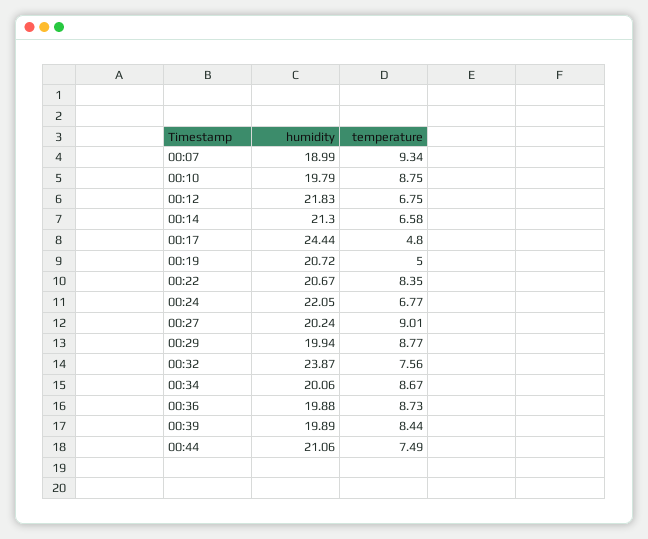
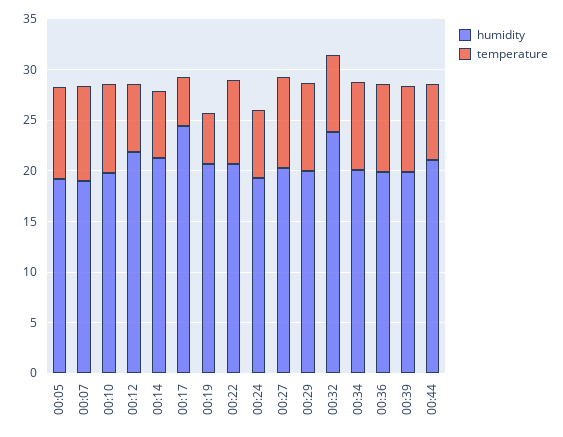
humidity, 00:24: 22.05 -> 19
humidity, 00:05: none -> 19
temperature, 00:05: none -> 9

